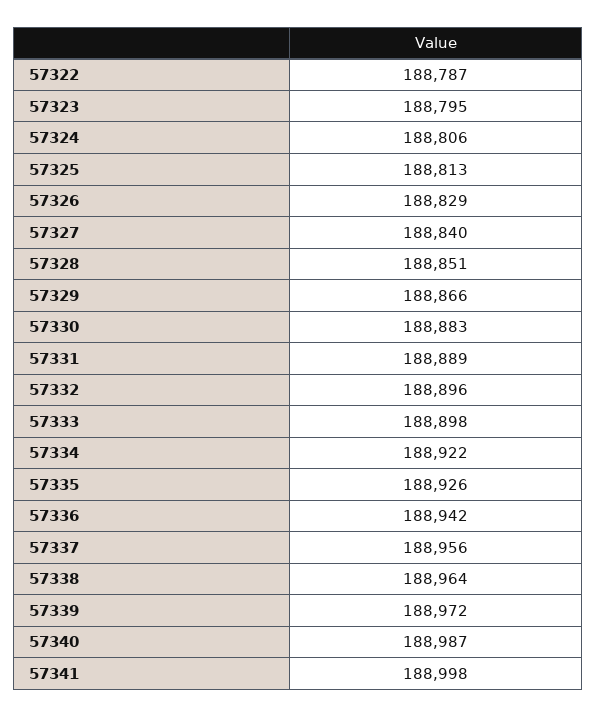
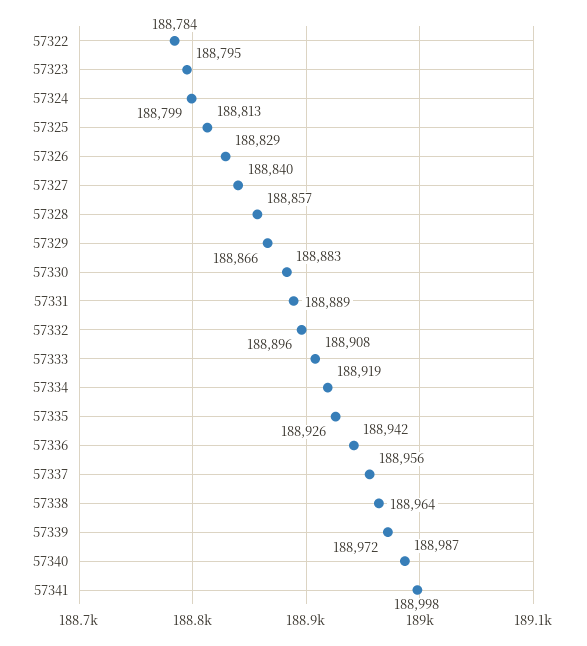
57322: 188787 -> 188784
57324: 188806 -> 188799
57328: 188851 -> 188857
57333: 188898 -> 188908
57334: 188922 -> 188919

